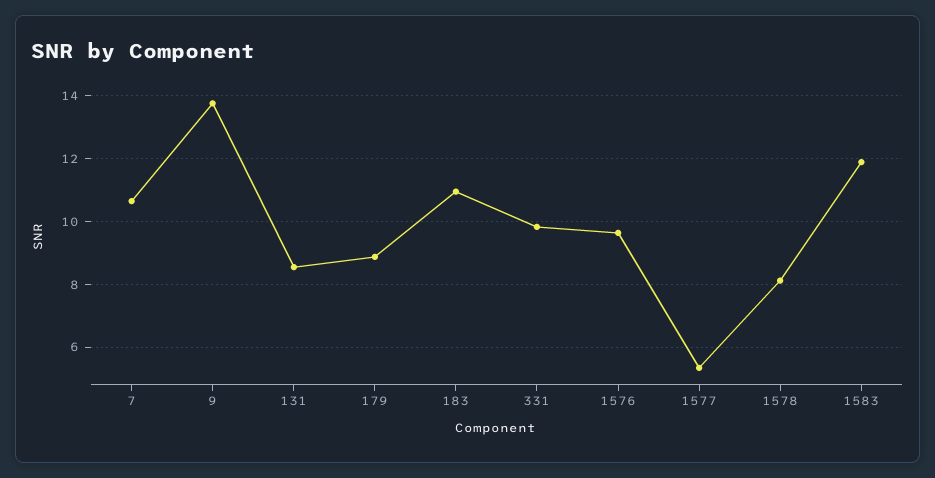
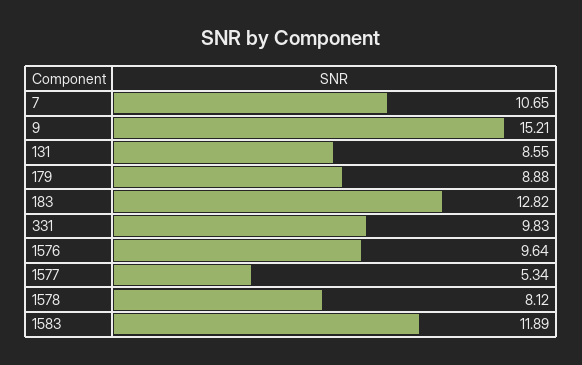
9: 13.8 -> 15.21
183: 11 -> 12.82

